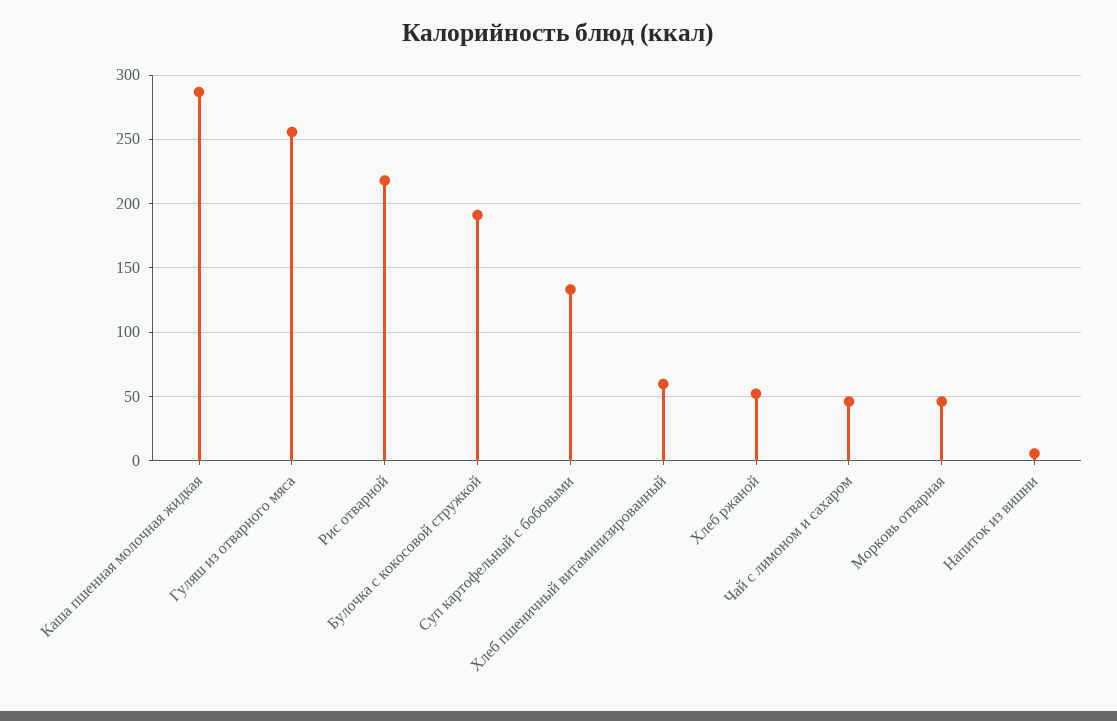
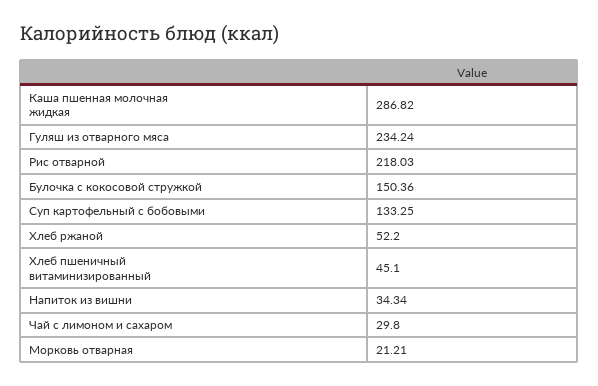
Гуляш из отварного мяса: 255 -> 234.24
Булочка с кокосовой стружкой: 190 -> 150.36
Хлеб пшеничный витаминизированный: 60 -> 45.1
Чай с лимоном и сахаром: 45 -> 29.8
Морковь отварная: 45 -> 21.21
Напиток из вишни: 5 -> 34.34

